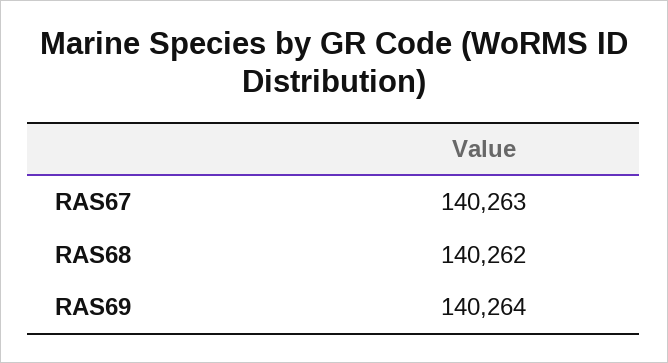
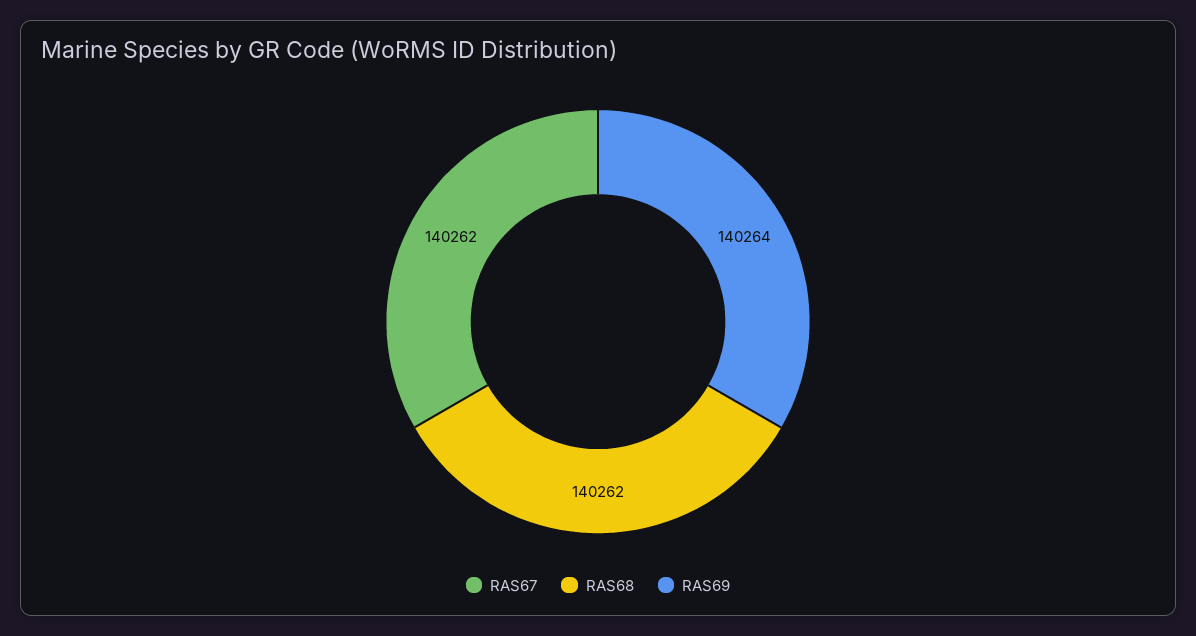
RAS67: 140263 -> 140262

